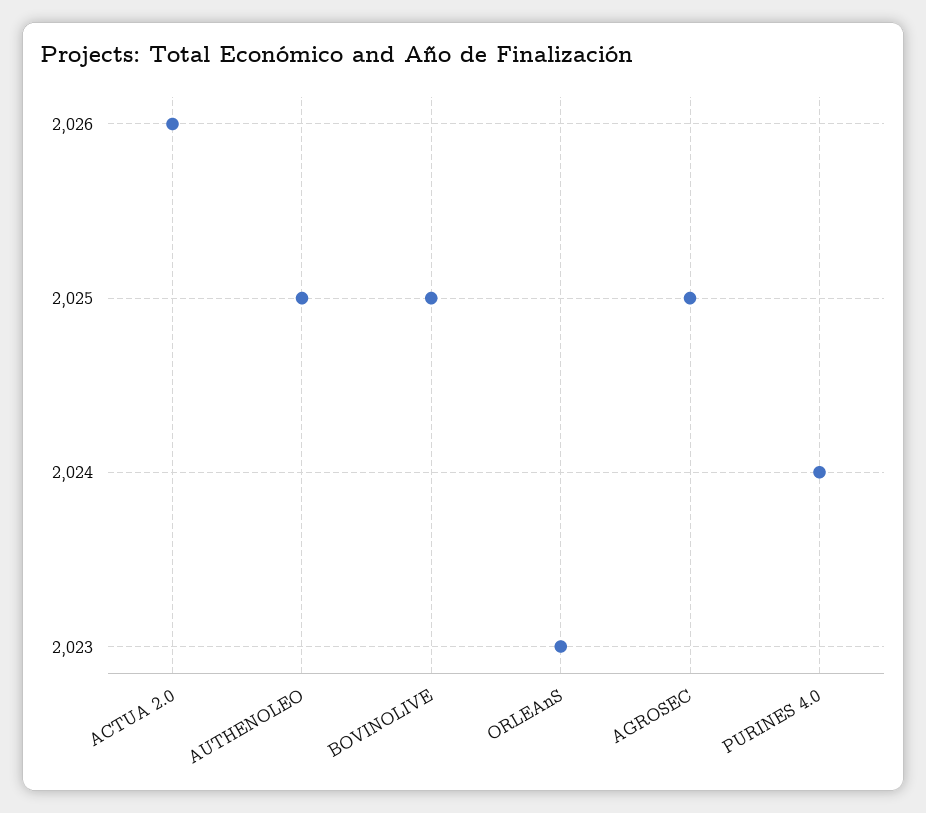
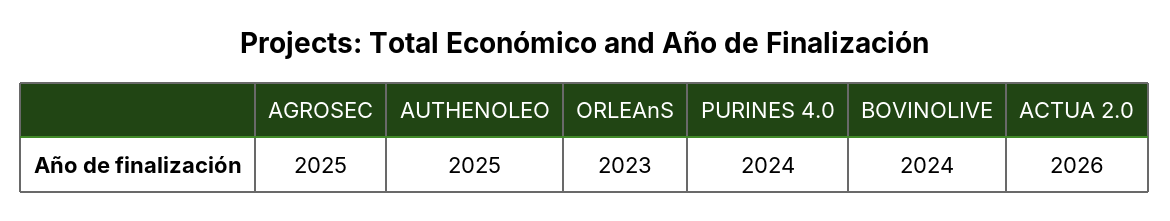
BOVINOLIVE: 2025 -> 2024

